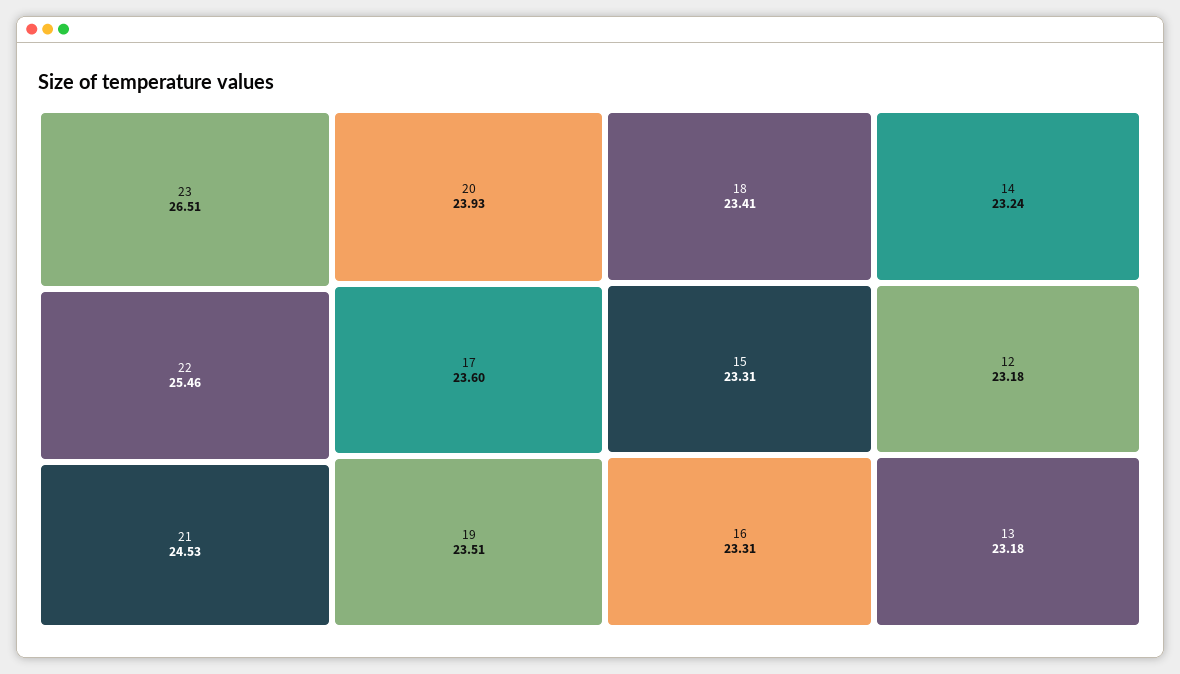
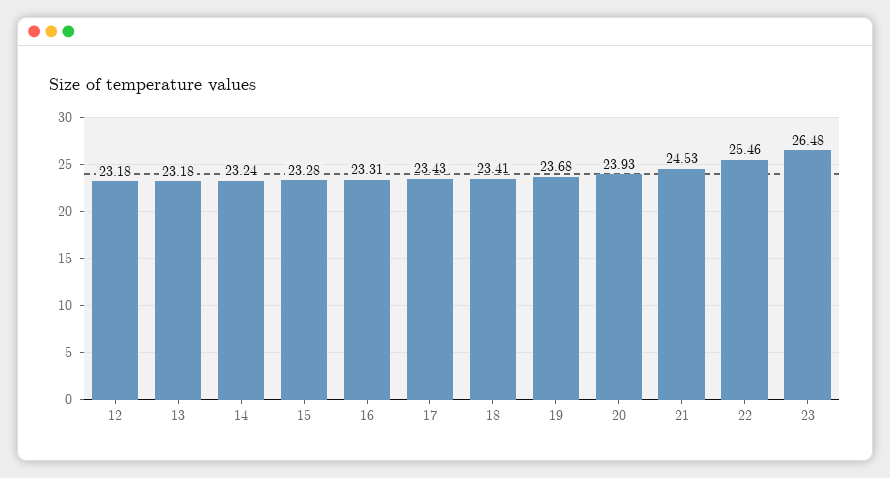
23: 26.51 -> 26.48
17: 23.6 -> 23.43
19: 23.51 -> 23.68
15: 23.31 -> 23.28

